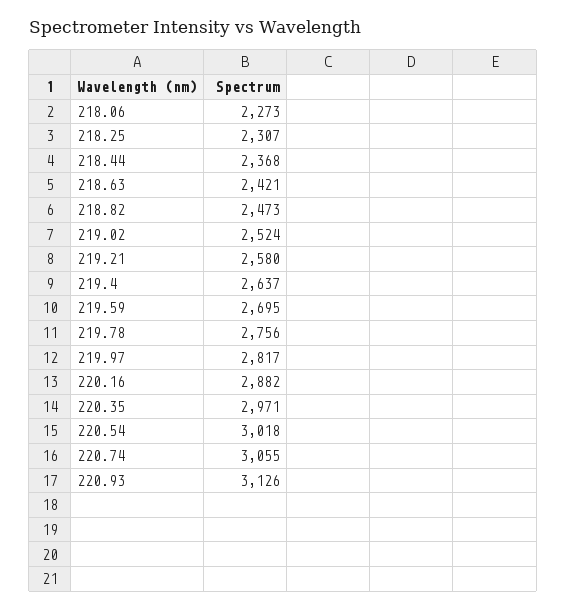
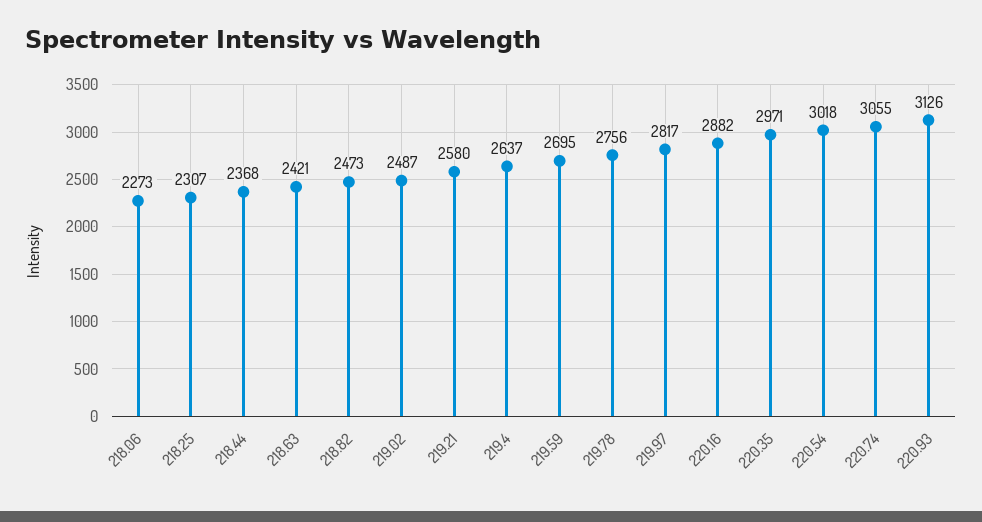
219.02: 2524 -> 2487

